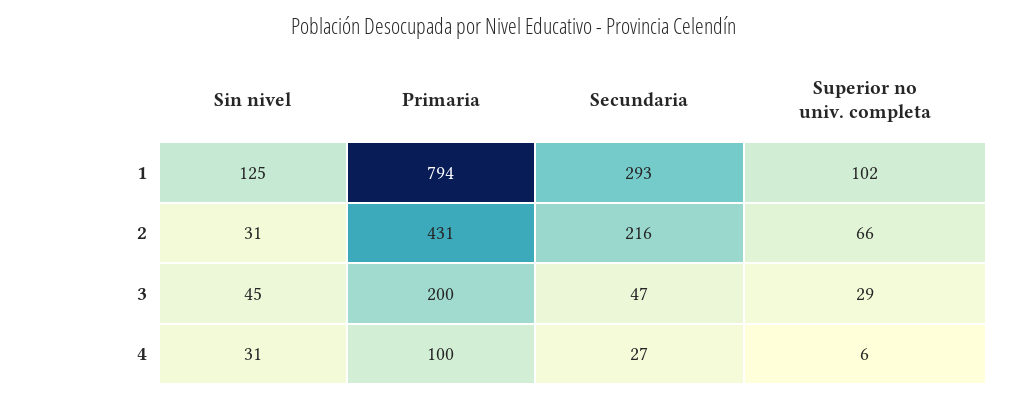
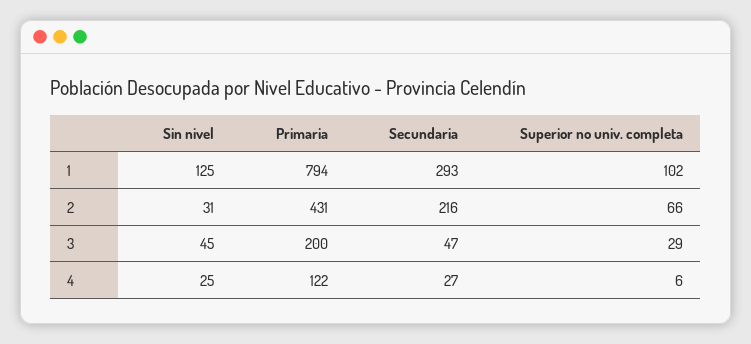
Sin nivel, 4: 31 -> 25
Primaria, 4: 100 -> 122

